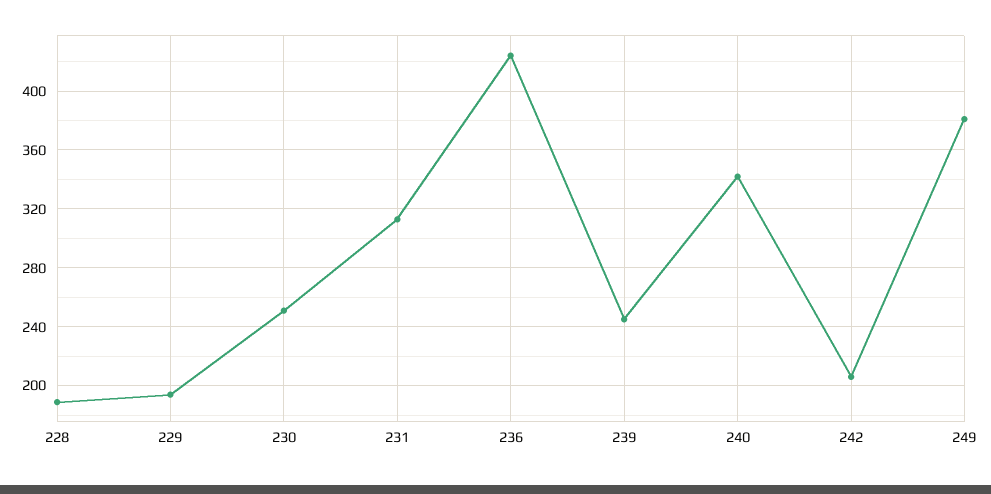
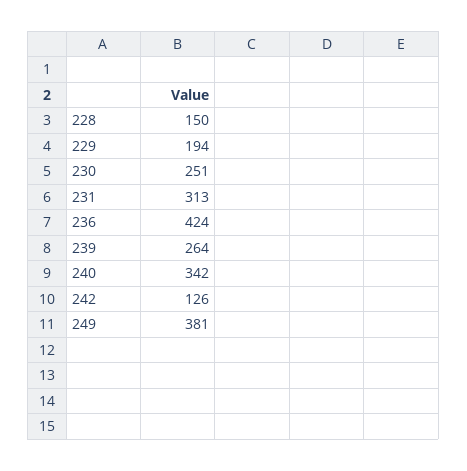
228: 190 -> 150
239: 245 -> 264
242: 205 -> 126

